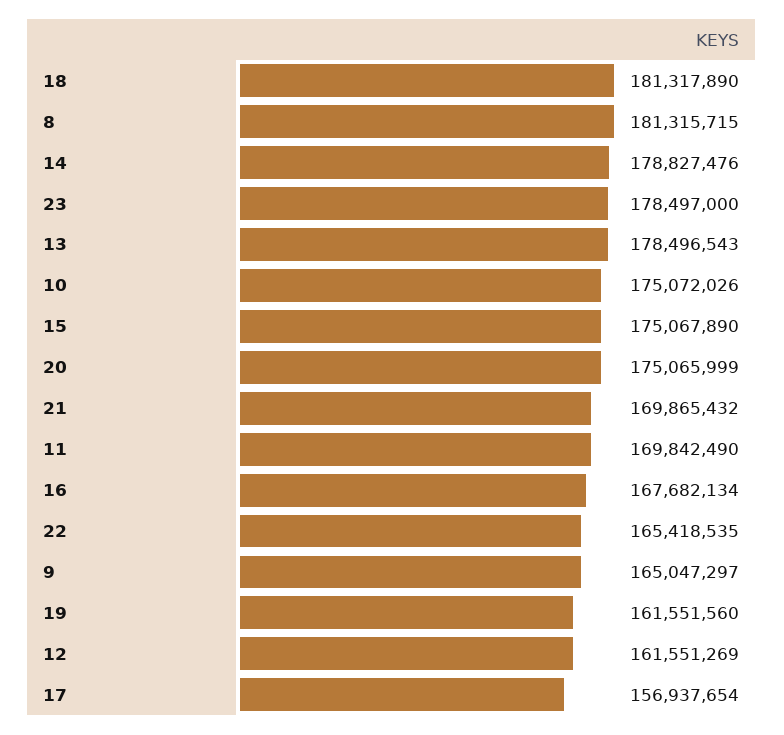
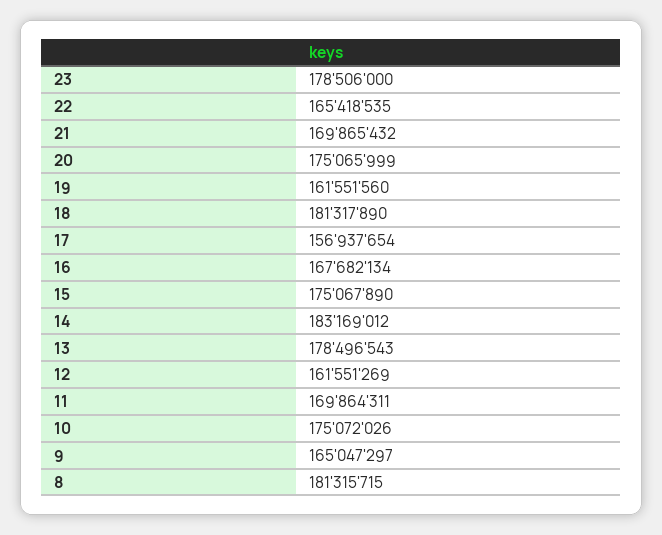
14: 178827476 -> 183169012
23: 178497000 -> 178506000
11: 169842490 -> 169864311

